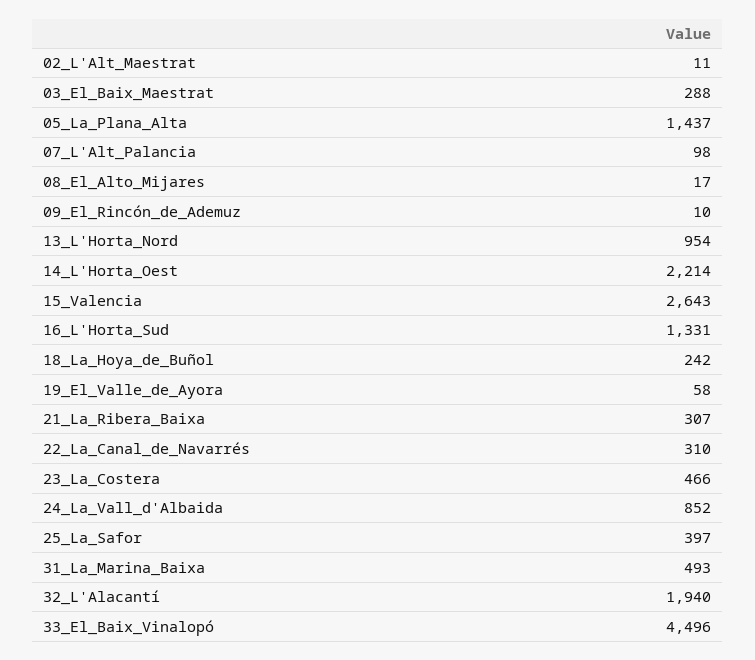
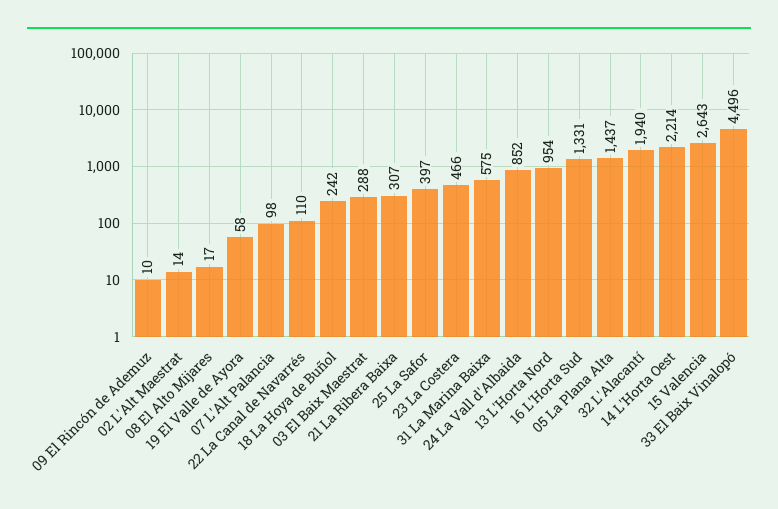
02_L'Alt_Maestrat: 11 -> 14
22_La_Canal_de_Navarrés: 310 -> 110
31_La_Marina_Baixa: 493 -> 575

